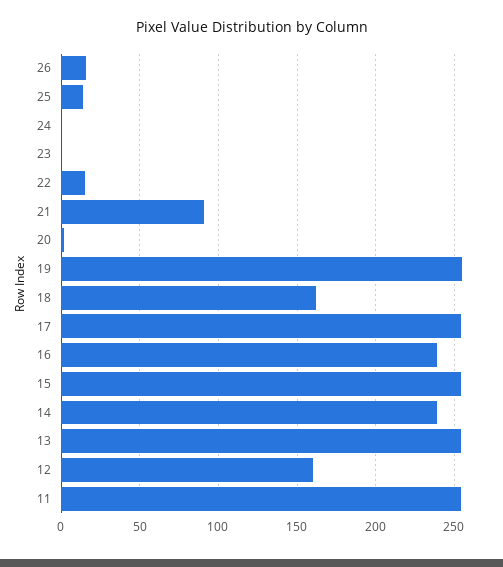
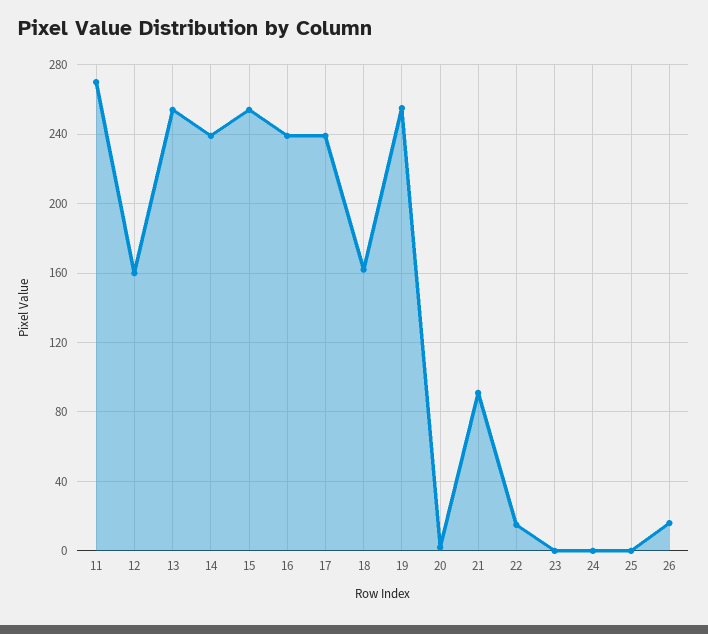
25: 15 -> 0
17: 255 -> 240
11: 255 -> 270

